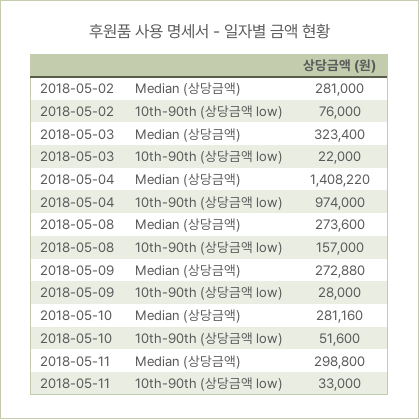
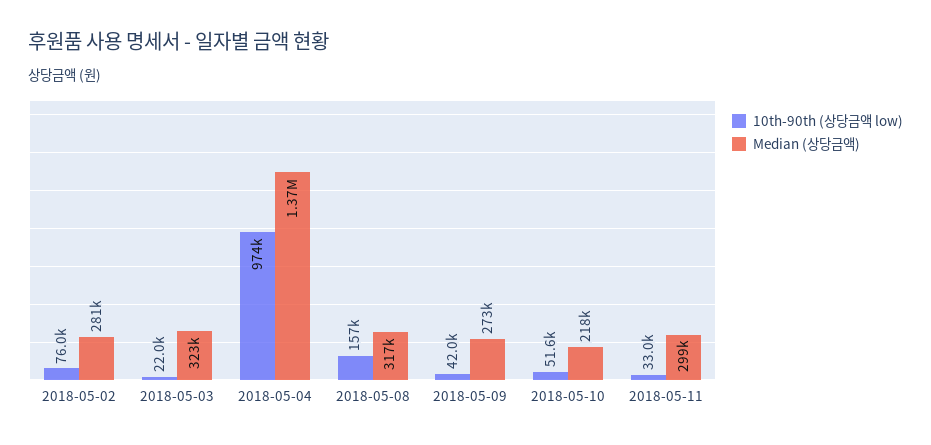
Median (상당금액), 2018-05-04: 1408220 -> 1370000
Median (상당금액), 2018-05-08: 273600 -> 317000
10th-90th (상당금액 low), 2018-05-09: 28000 -> 42000
Median (상당금액), 2018-05-10: 281160 -> 218000

